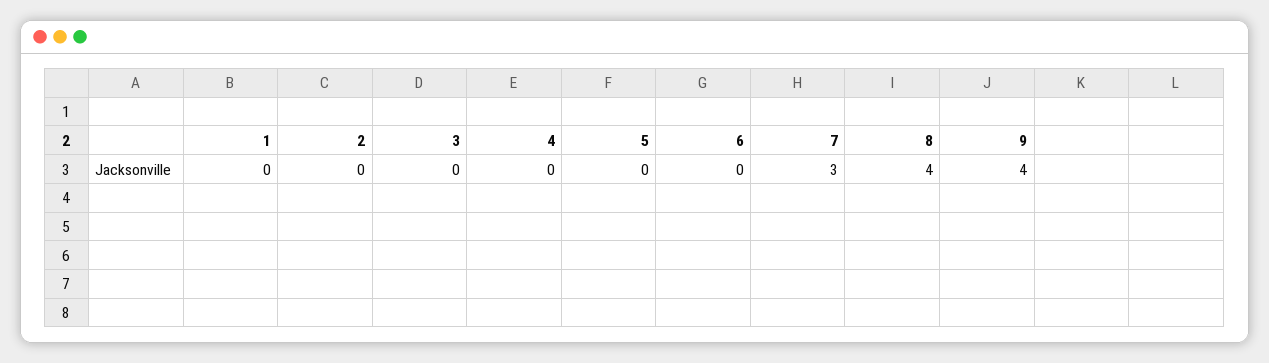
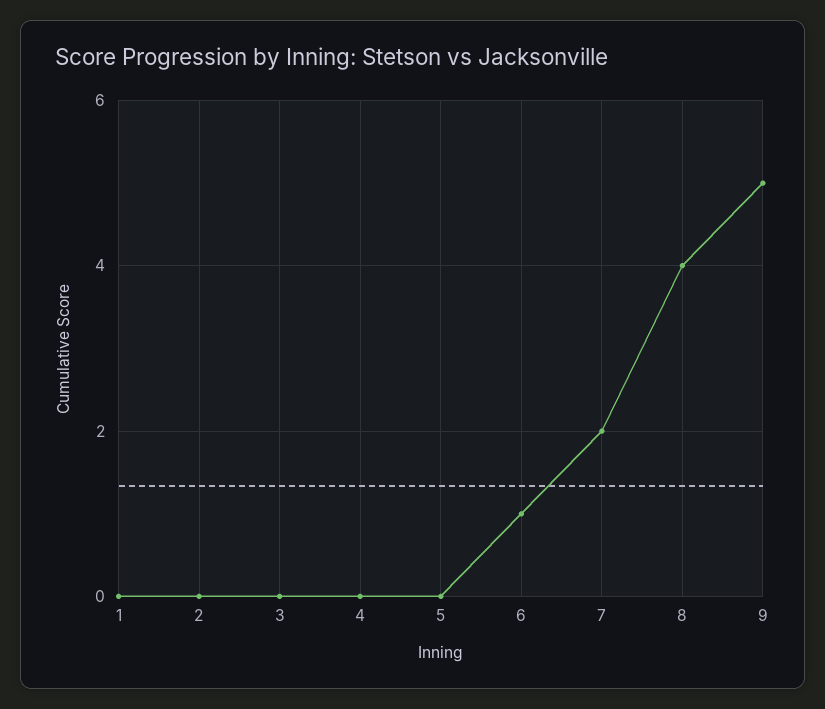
6: 0 -> 1
7: 3 -> 2
9: 4 -> 5

